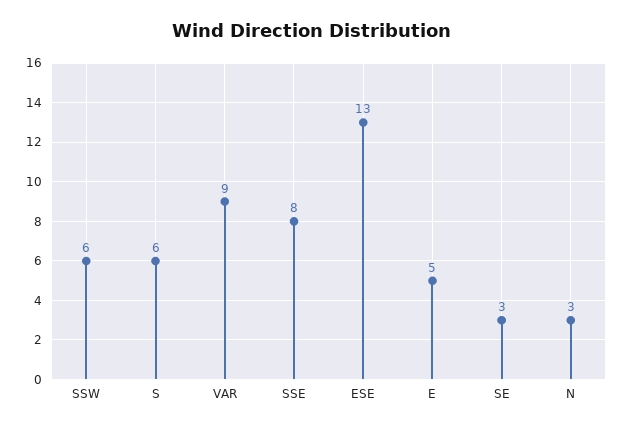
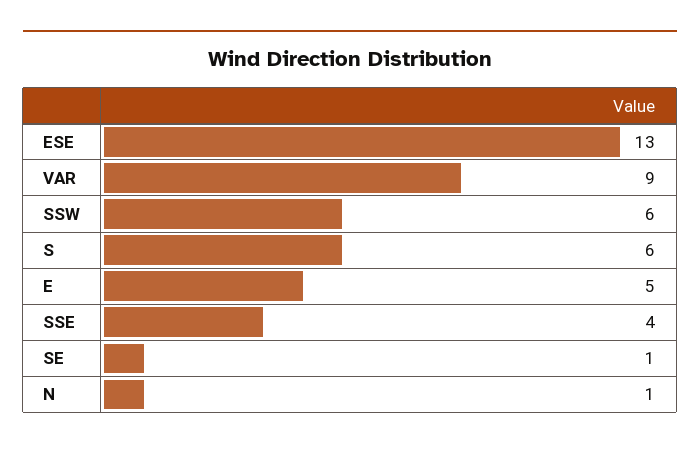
SSE: 8 -> 4
SE: 3 -> 1
N: 3 -> 1

